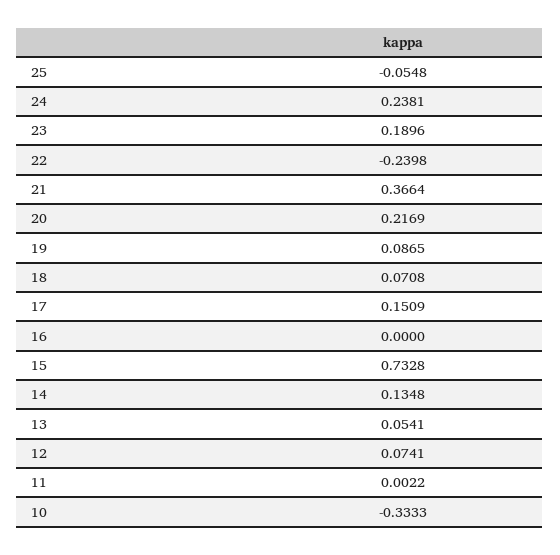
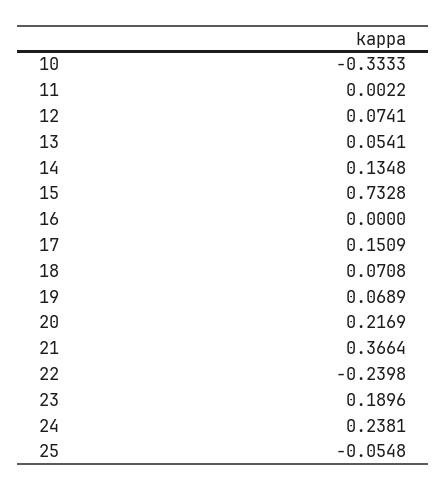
19: 0.0865 -> 0.0689

